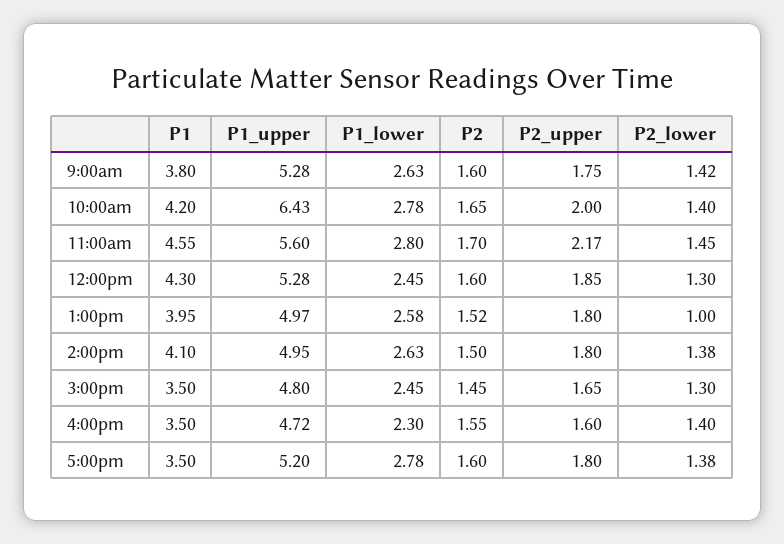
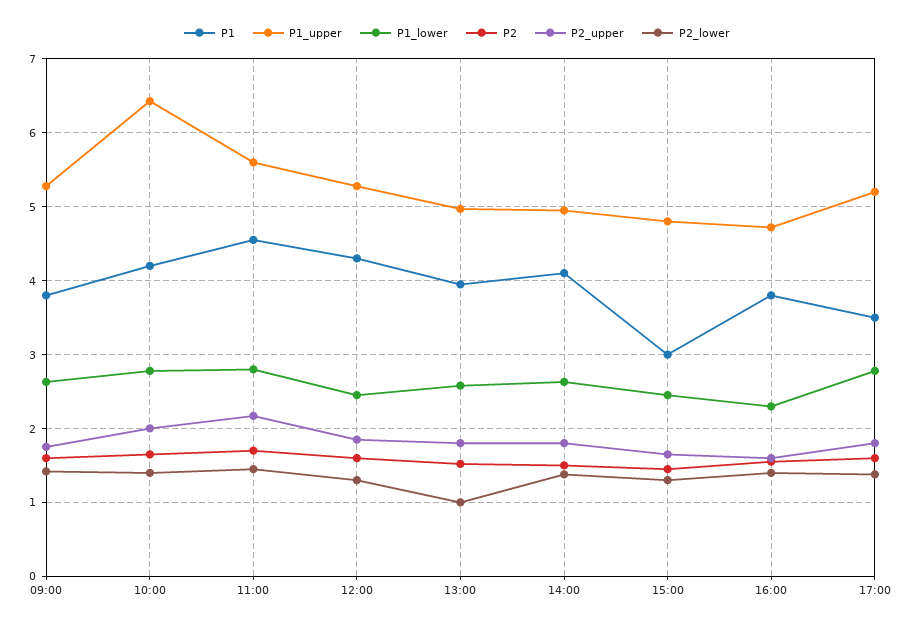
P1, 3:00pm: 3.5 -> 3
P1, 4:00pm: 3.5 -> 3.8

